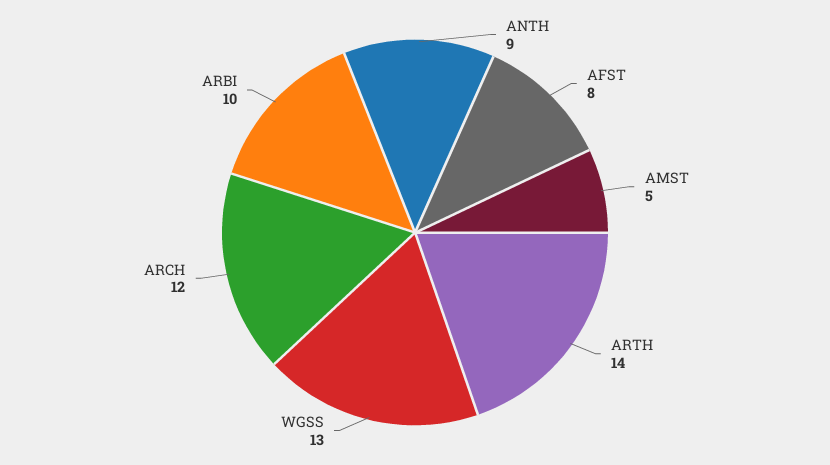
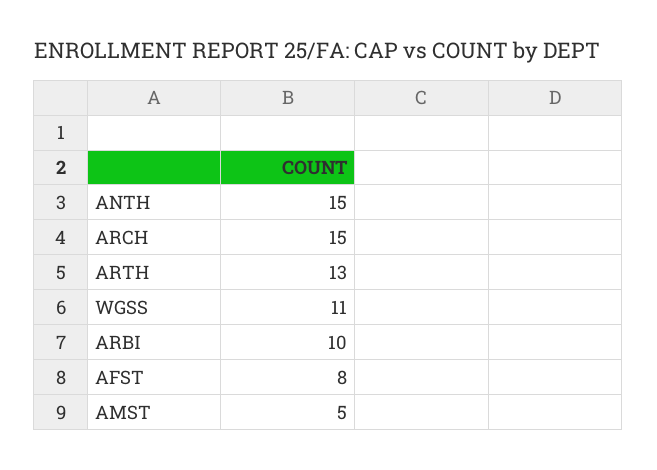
ANTH: 9 -> 15
ARTH: 14 -> 13
WGSS: 13 -> 11
ARCH: 12 -> 15

